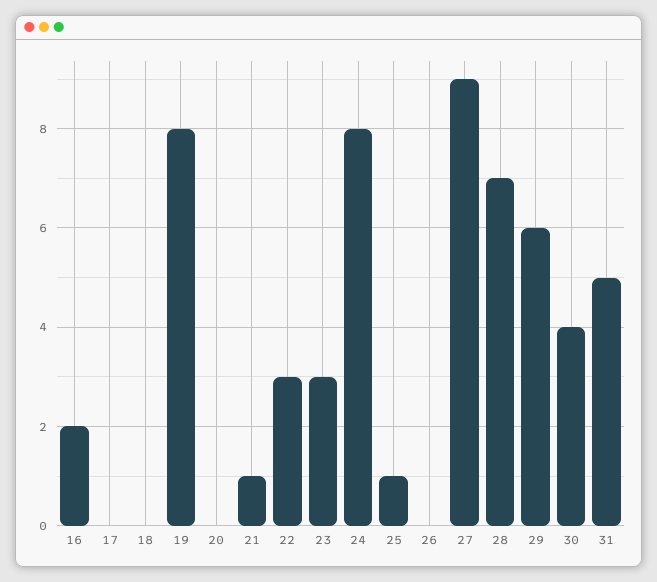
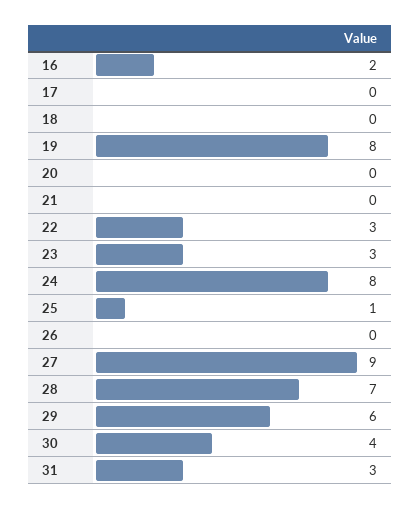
21: 1 -> 0
31: 5 -> 3

